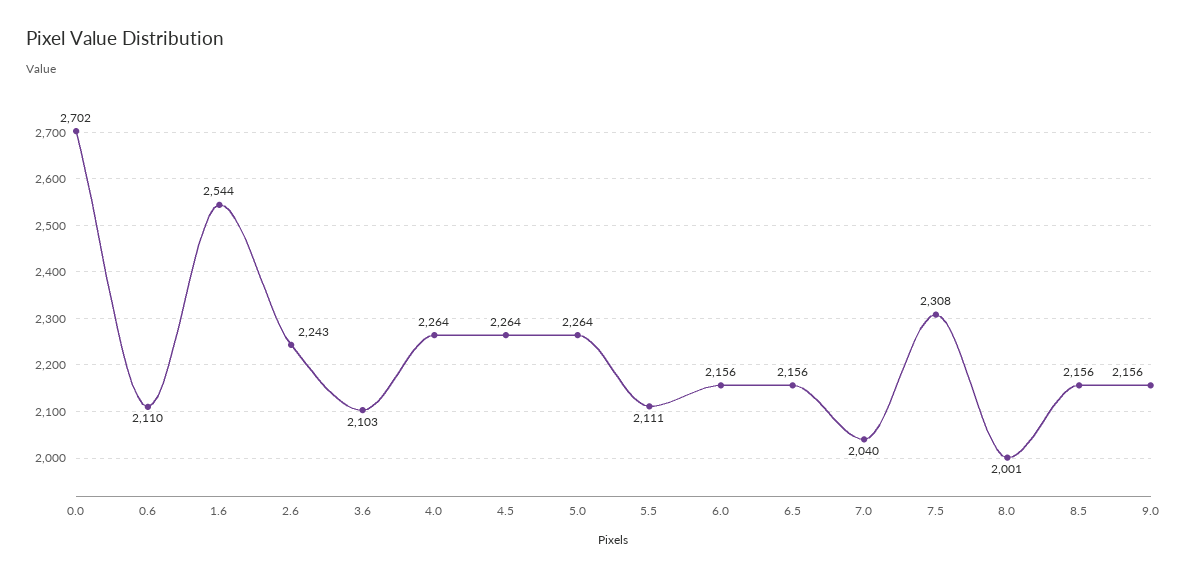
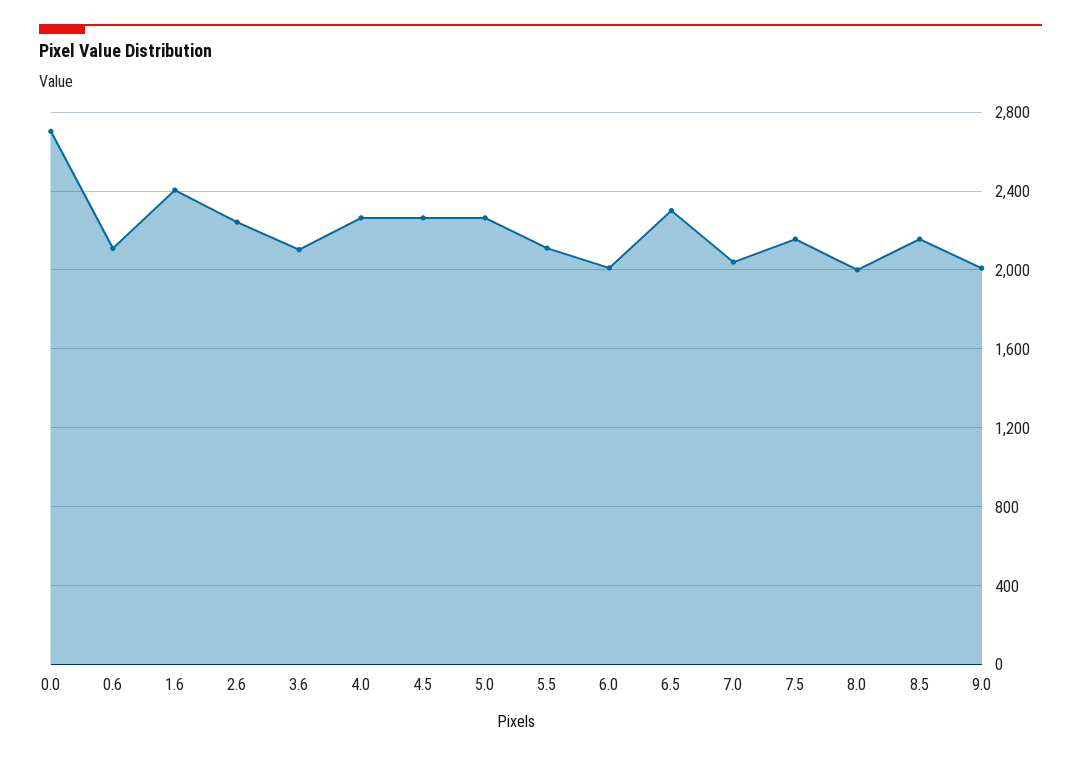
1.6: 2544 -> 2400
6.0: 2156 -> 2000
6.5: 2156 -> 2300
7.5: 2308 -> 2150
9.0: 2156 -> 2000

